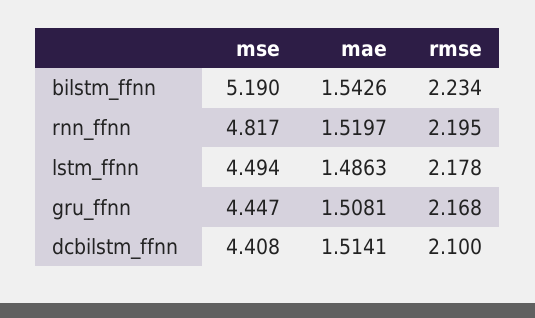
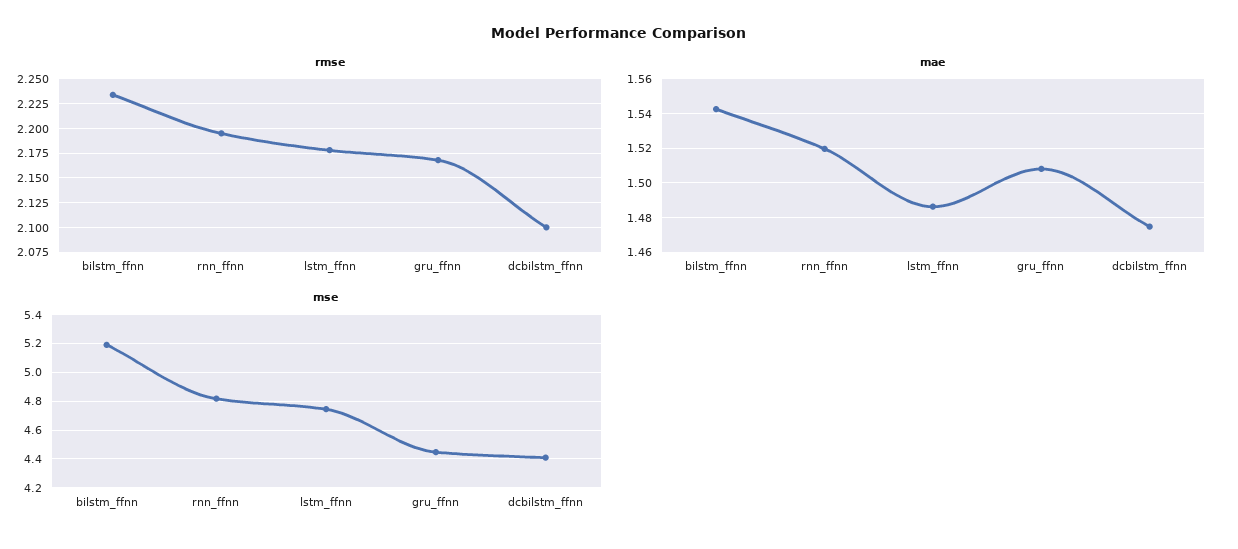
mse, lstm_ffnn: 4.494 -> 4.75
mae, dcbilstm_ffnn: 1.5141 -> 1.475

